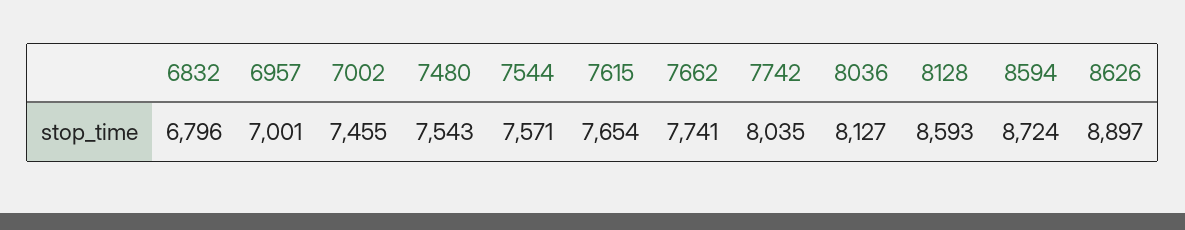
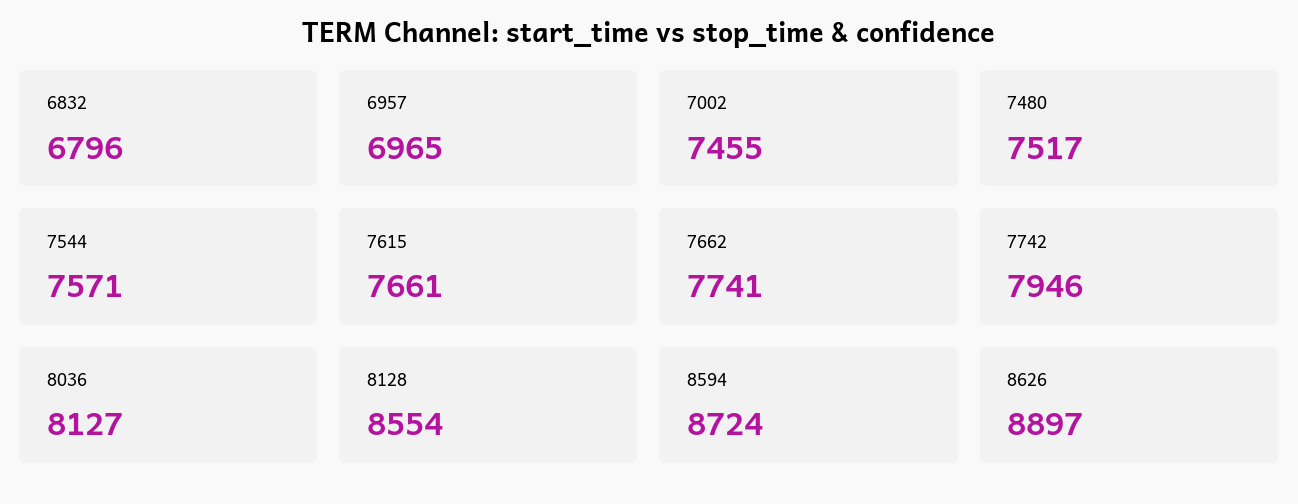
6957: 7001 -> 6965
7480: 7543 -> 7517
7615: 7654 -> 7661
7742: 8035 -> 7946
8128: 8593 -> 8554

